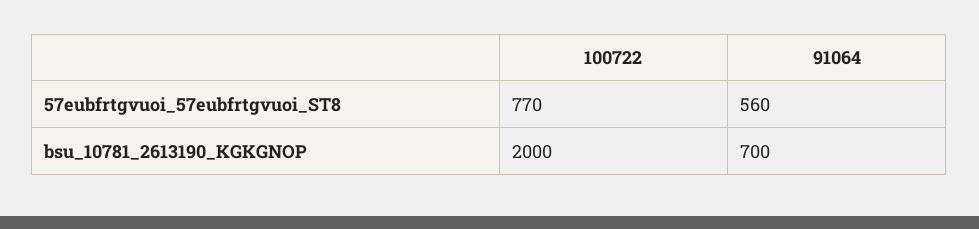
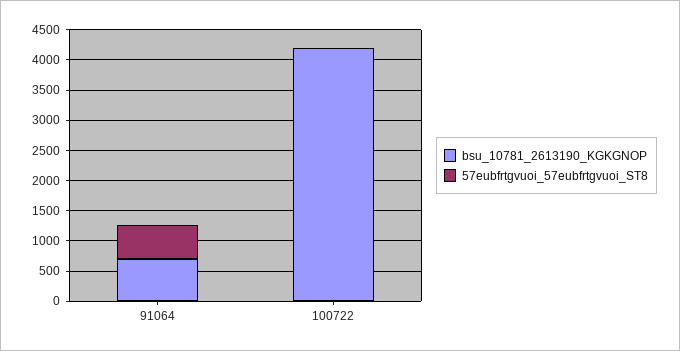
57eubfrtgvuoi_57eubfrtgvuoi_ST8, 100722: 770 -> 0
bsu_10781_2613190_KGKGNOP, 100722: 2000 -> 4250

